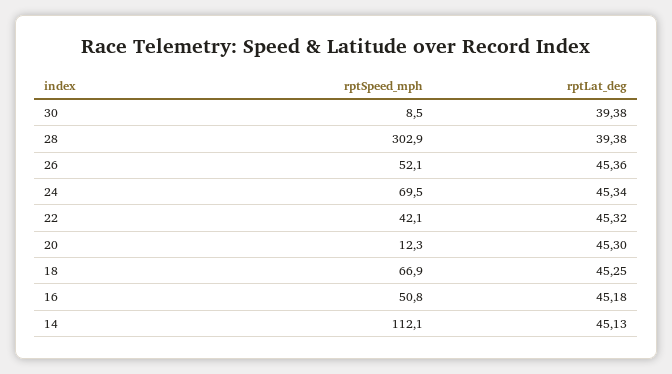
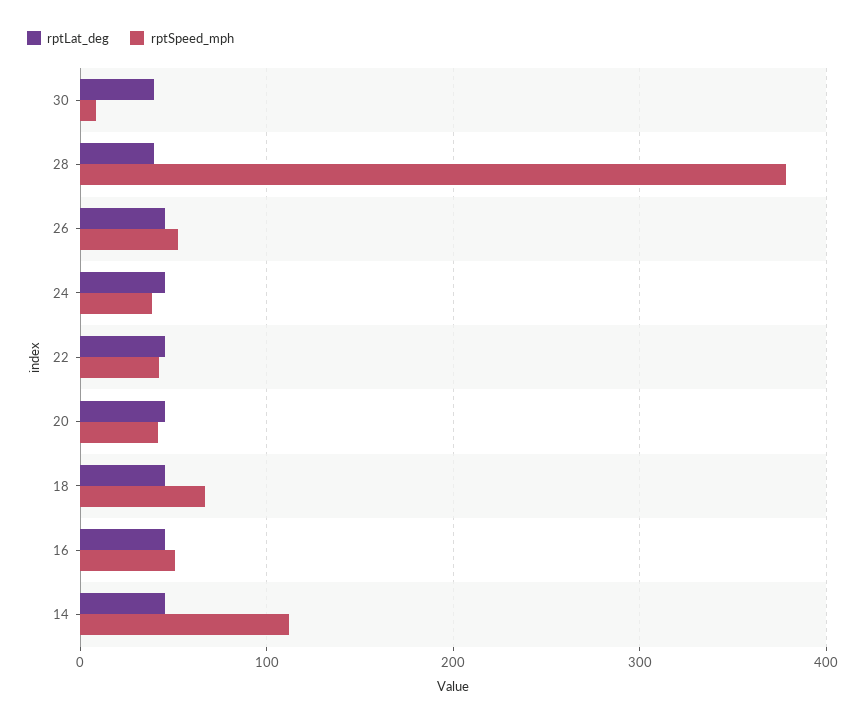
rptSpeed_mph, 28: 302.9 -> 380
rptSpeed_mph, 24: 69.5 -> 40
rptSpeed_mph, 20: 12.3 -> 40

